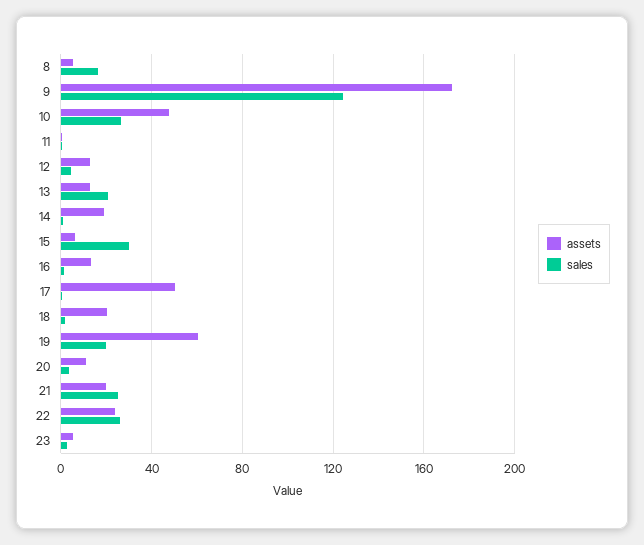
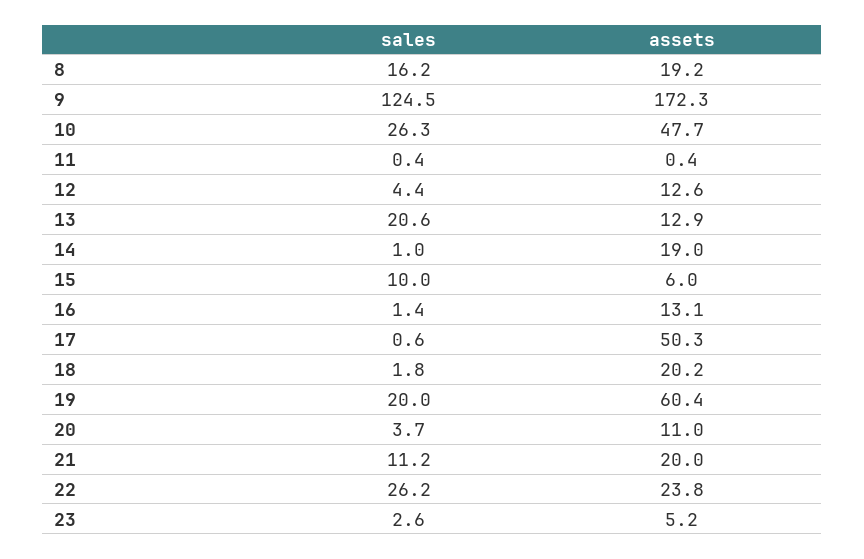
assets, 8: 5 -> 19.2
sales, 15: 30 -> 10
sales, 21: 25 -> 11.2

